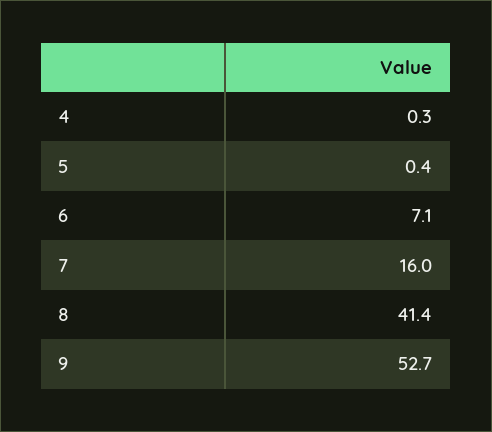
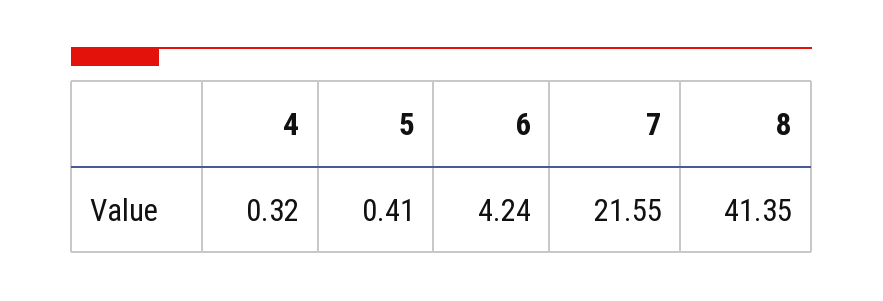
6: 7.1 -> 4.24
7: 16 -> 21.55
9: 52.7 -> none

